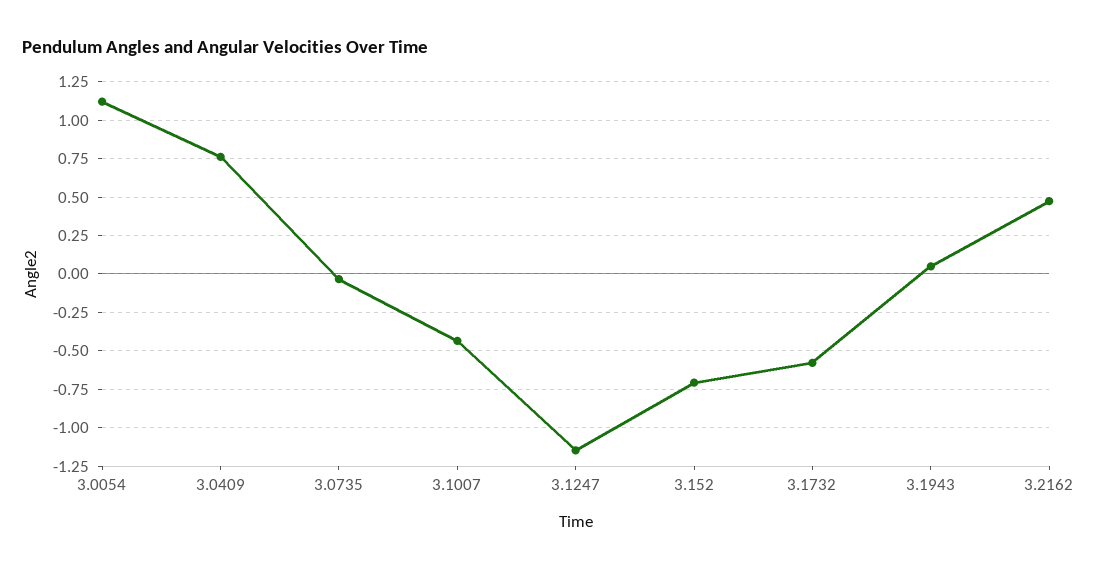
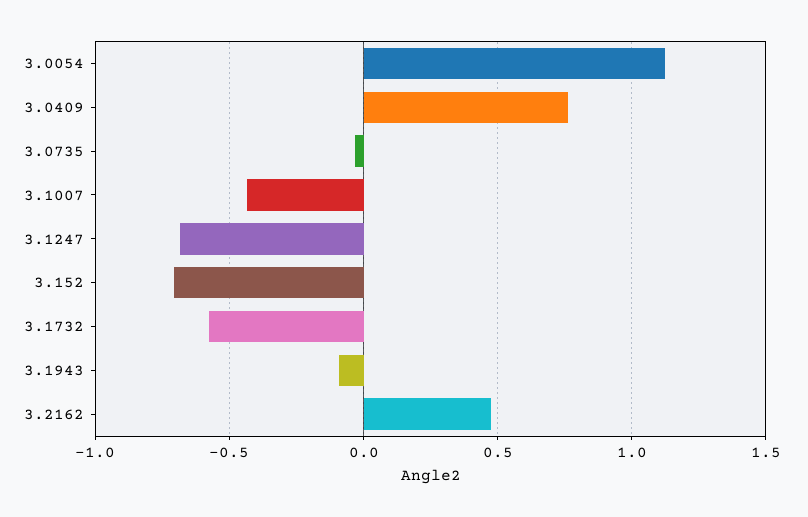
3.1247: -1.15 -> -0.7
3.1943: 0.05 -> -0.1

